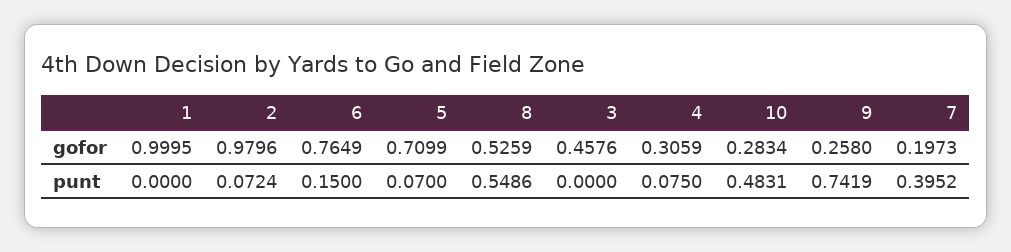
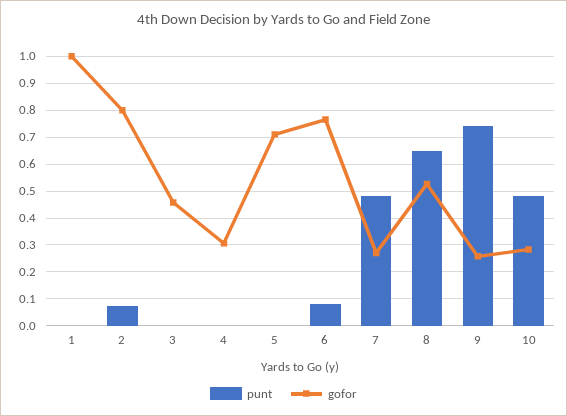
gofor, 2: 0.9796 -> 0.8
gofor, 7: 0.1973 -> 0.275
punt, 6: 0.15 -> 0.075
punt, 5: 0.07 -> 0
punt, 8: 0.5486 -> 0.65
punt, 4: 0.075 -> 0
punt, 7: 0.3952 -> 0.475

